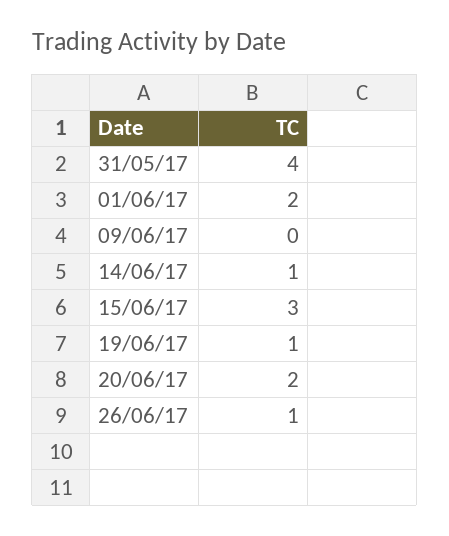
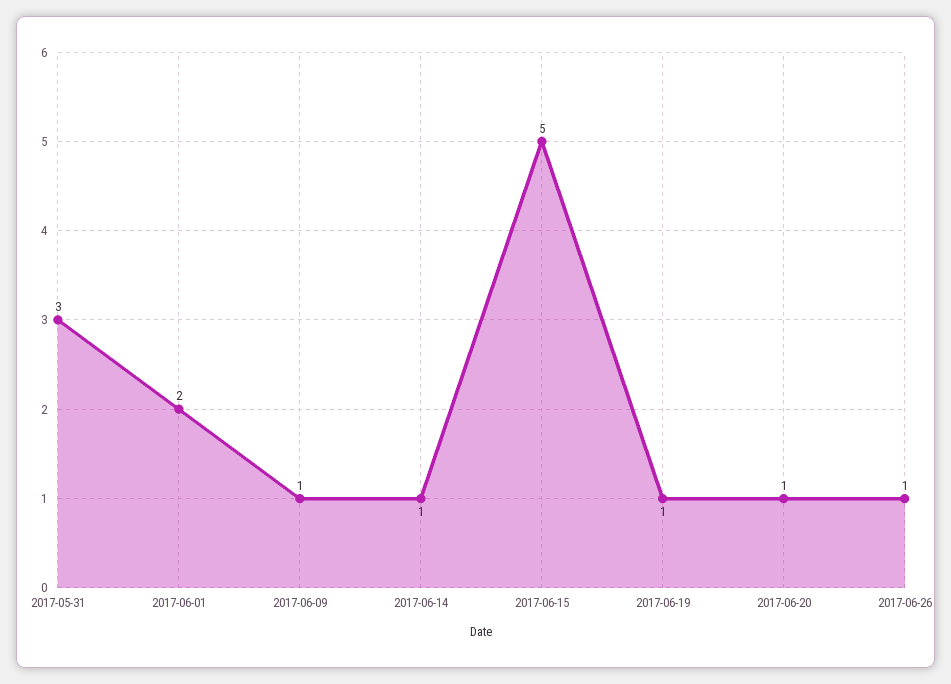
31/05/17: 4 -> 3
09/06/17: 0 -> 1
15/06/17: 3 -> 5
20/06/17: 2 -> 1

